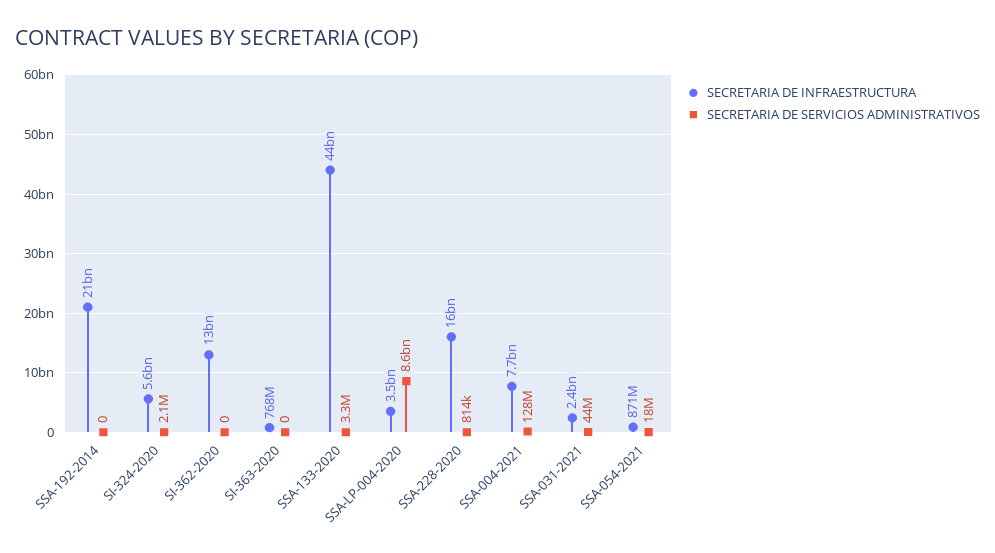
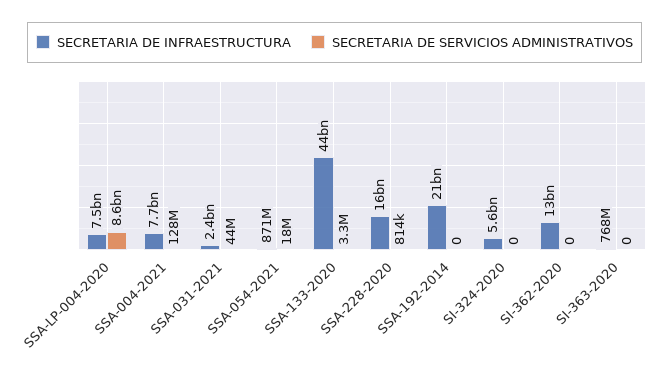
SECRETARIA DE SERVICIOS ADMINISTRATIVOS, SI-324-2020: 2100000 -> 0
SECRETARIA DE INFRAESTRUCTURA, SSA-LP-004-2020: 3500000000 -> 7500000000

